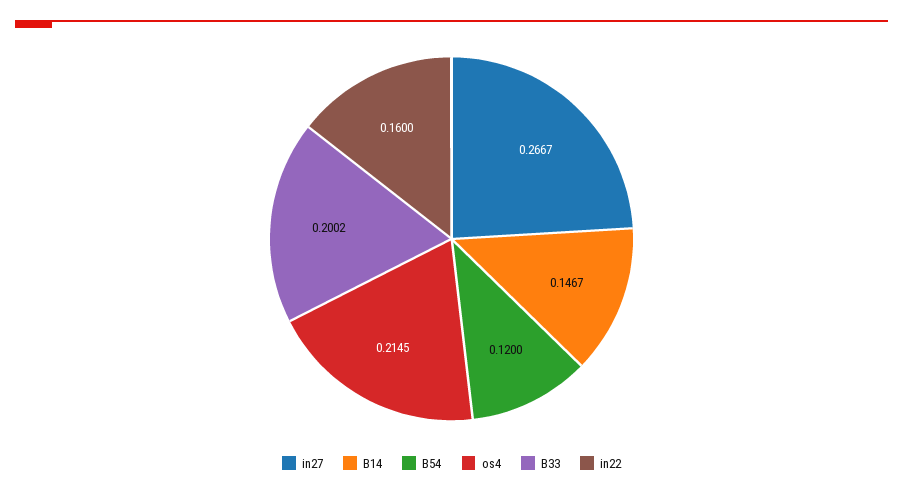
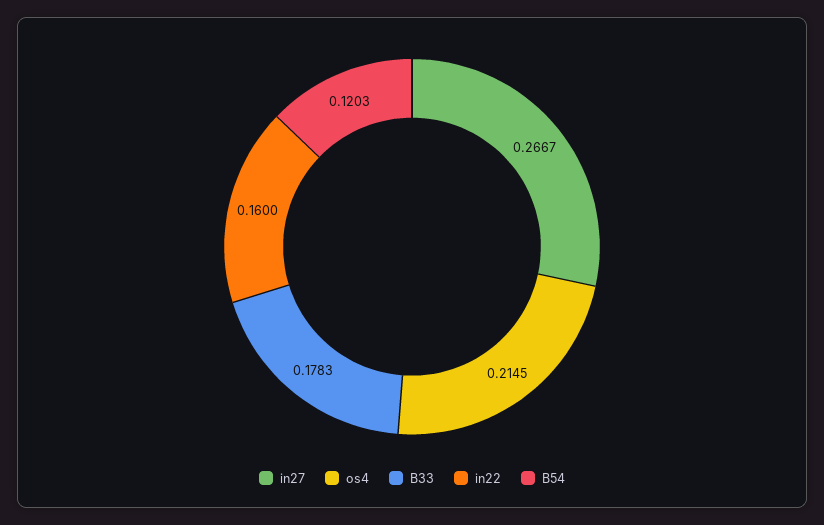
B14: 0.1467 -> none
B54: 0.12 -> 0.1203
B33: 0.2002 -> 0.1783

